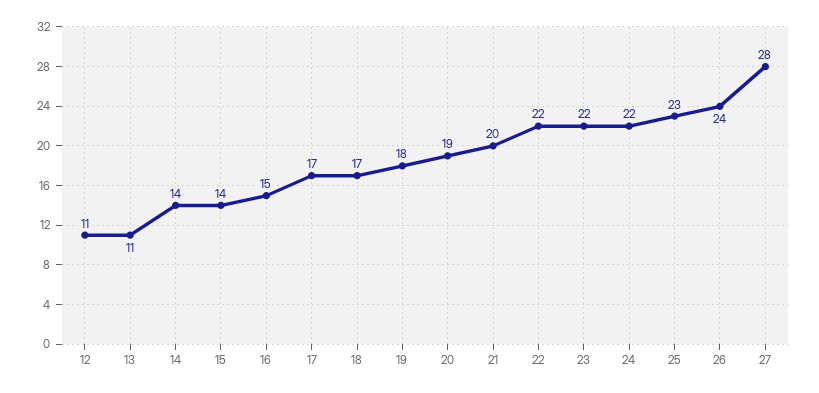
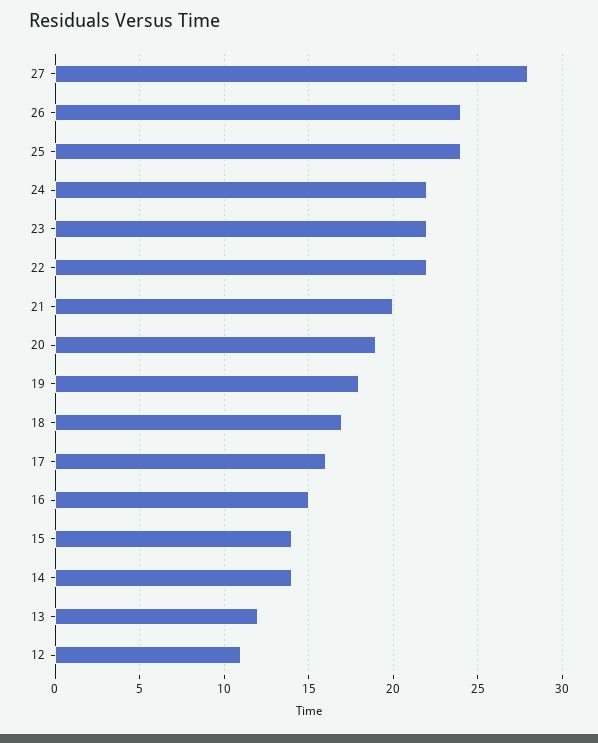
13: 11 -> 12
17: 17 -> 16
25: 23 -> 24

